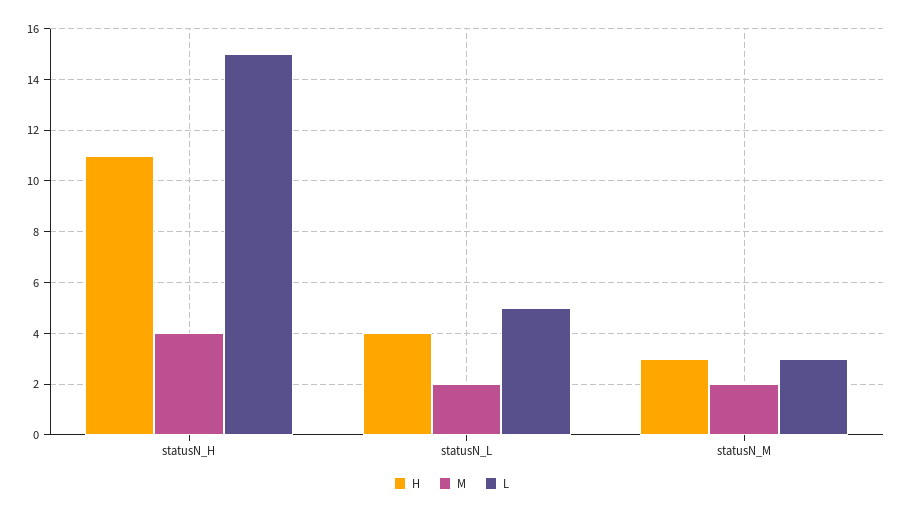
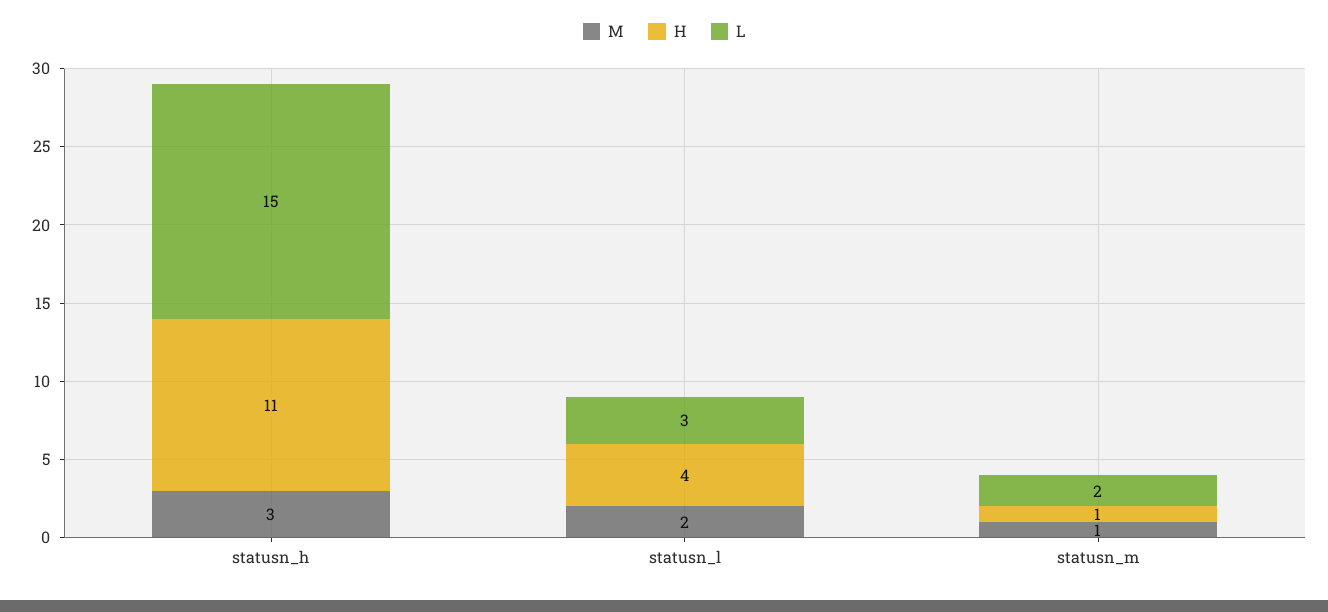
M, statusN_H: 4 -> 3
L, statusN_L: 5 -> 3
H, statusN_M: 3 -> 1
M, statusN_M: 2 -> 1
L, statusN_M: 3 -> 2

